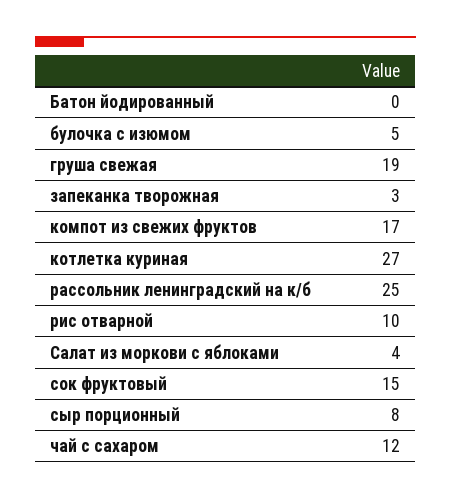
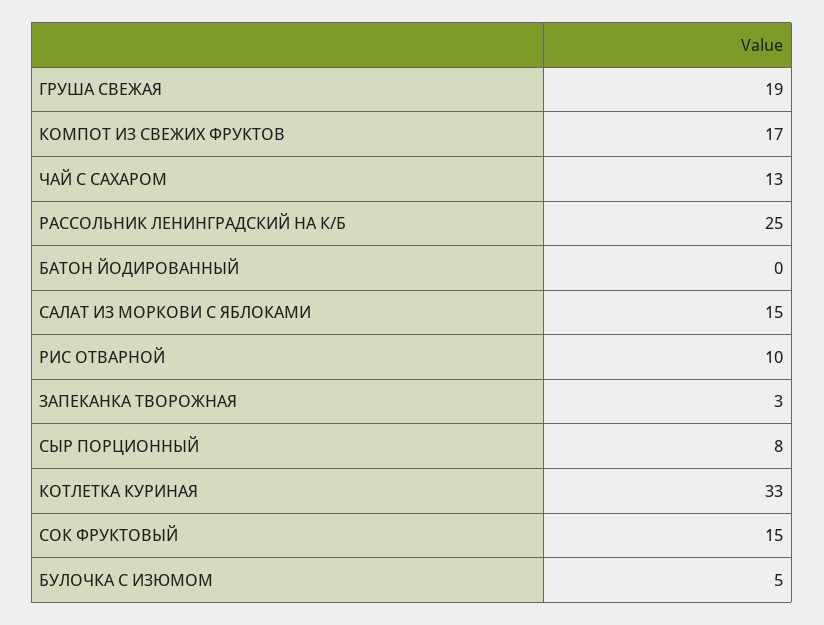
котлетка куриная: 27 -> 33
Салат из моркови с яблоками: 4 -> 15
чай с сахаром: 12 -> 13

